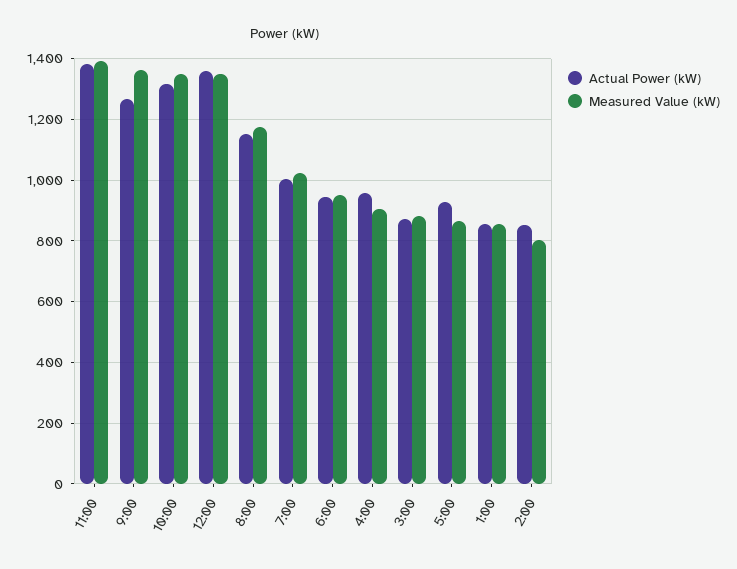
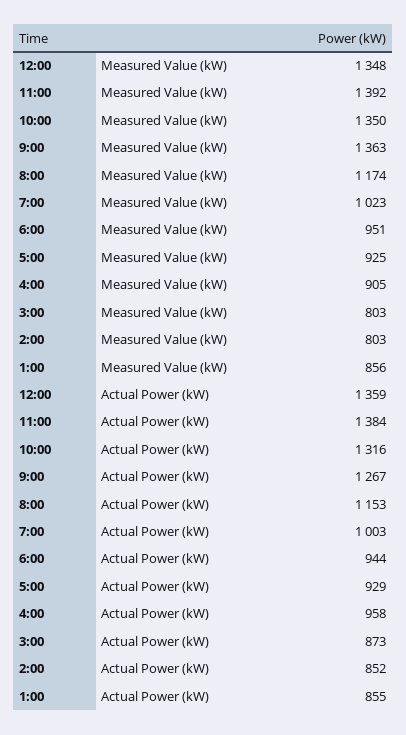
Measured Value (kW), 3:00: 880 -> 803
Measured Value (kW), 5:00: 860 -> 925

